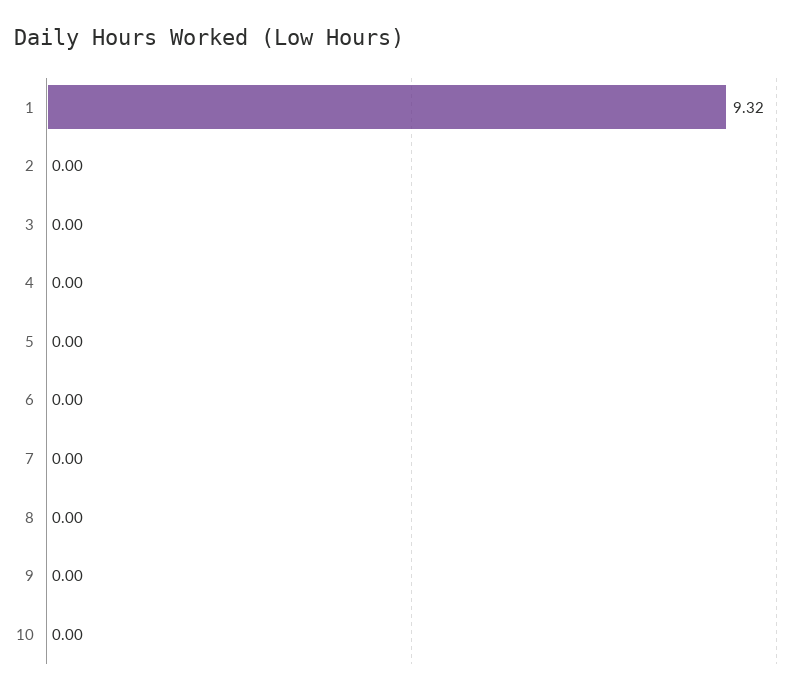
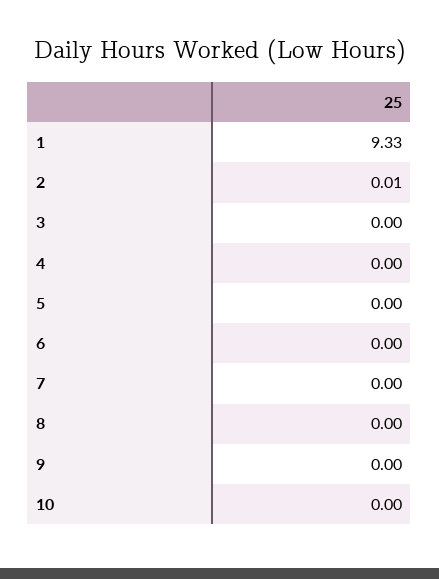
1: 9.32 -> 9.33
2: 0 -> 0.01

